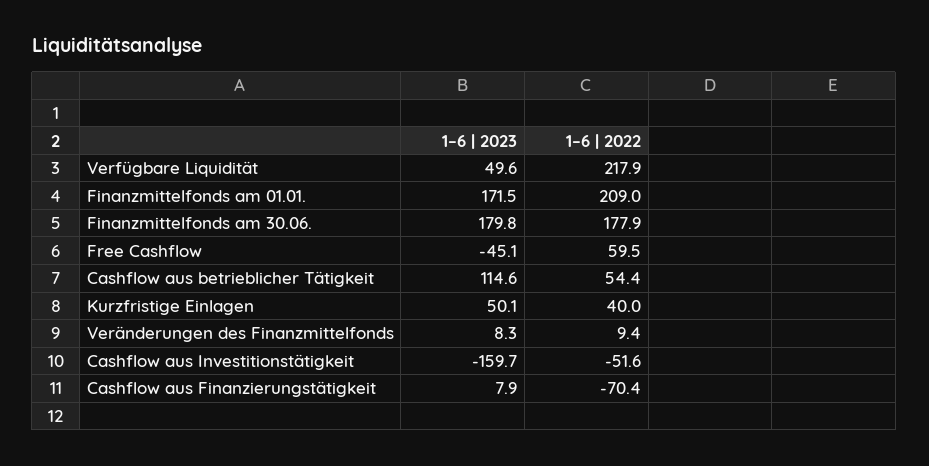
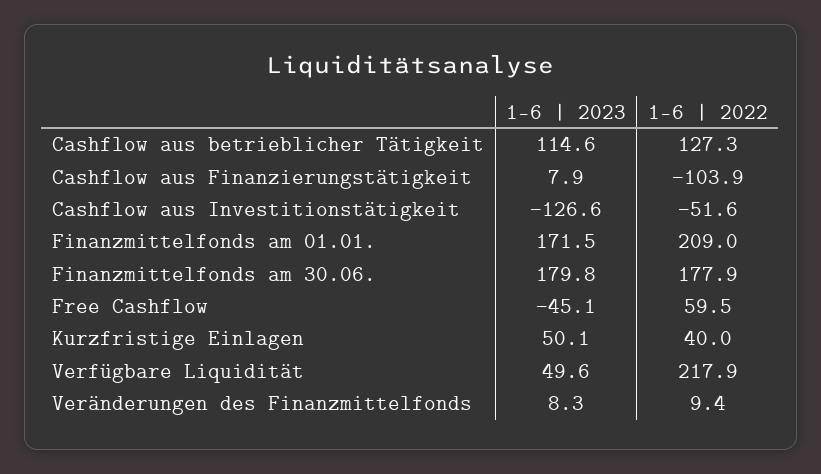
1–6 | 2022, Cashflow aus betrieblicher Tätigkeit: 54.4 -> 127.3
1–6 | 2023, Cashflow aus Investitionstätigkeit: -159.7 -> -126.6
1–6 | 2022, Cashflow aus Finanzierungstätigkeit: -70.4 -> -103.9

